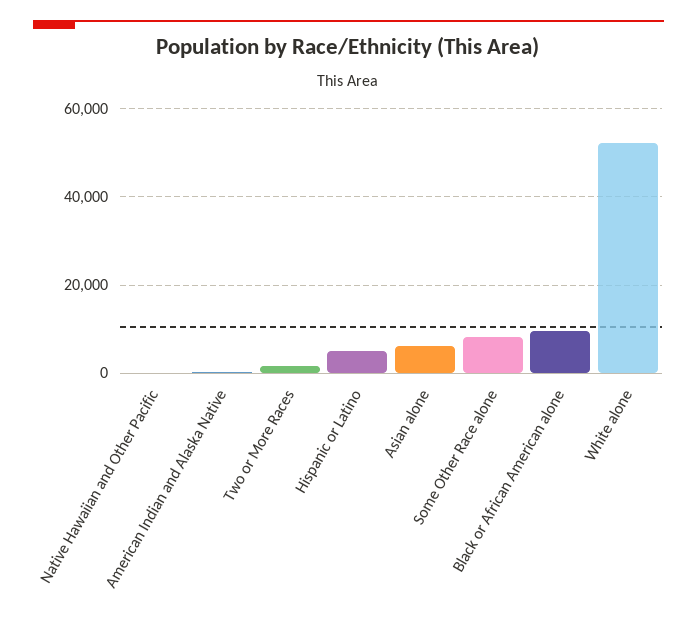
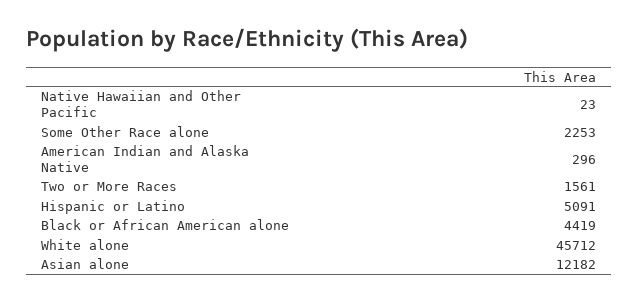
Asian alone: 6000 -> 12182
Some Other Race alone: 8000 -> 2253
Black or African American alone: 10000 -> 4419
White alone: 52000 -> 45712

